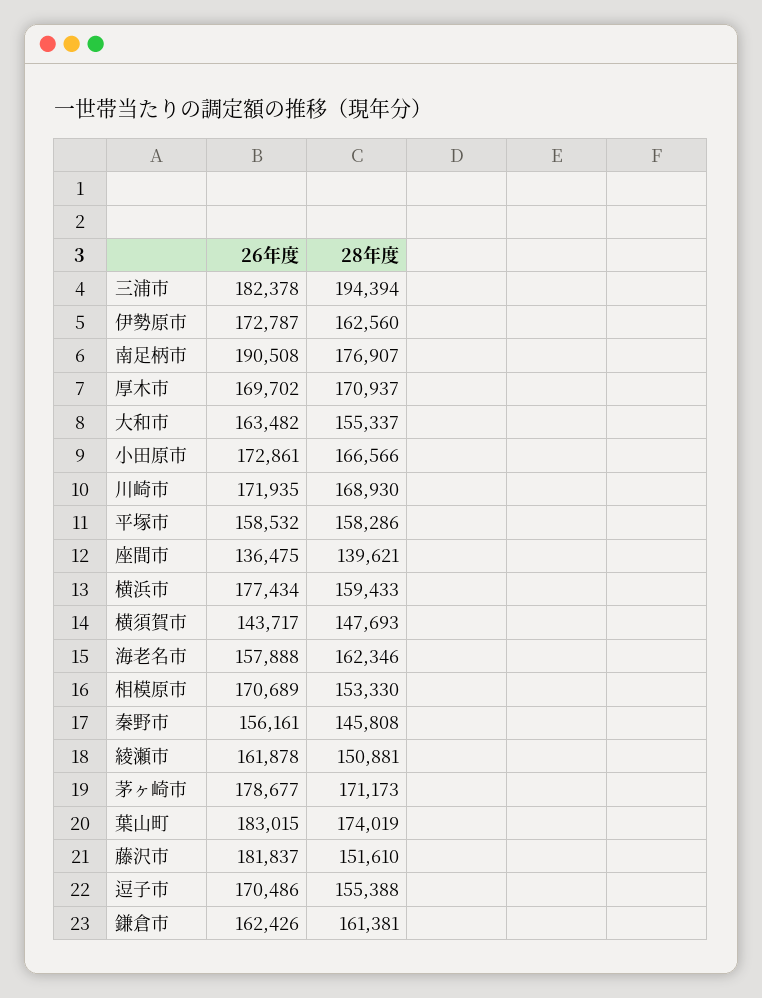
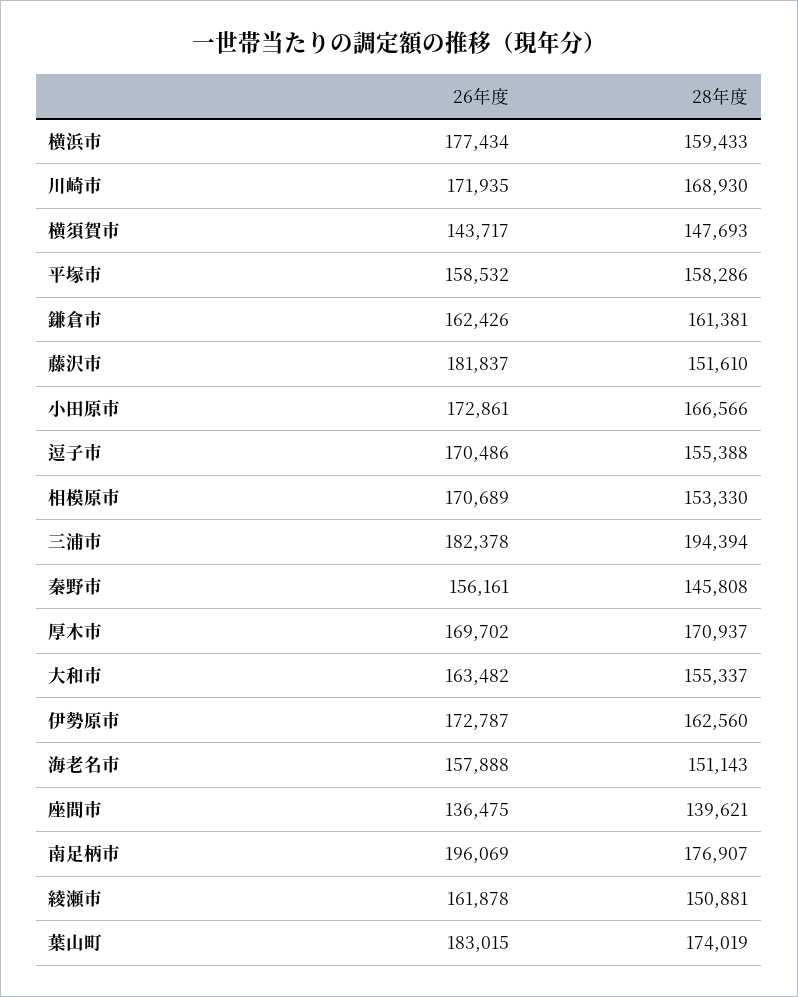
26年度, 南足柄市: 190508 -> 196069
28年度, 海老名市: 162346 -> 151143
26年度, 茅ヶ崎市: 178677 -> none
28年度, 茅ヶ崎市: 171173 -> none

